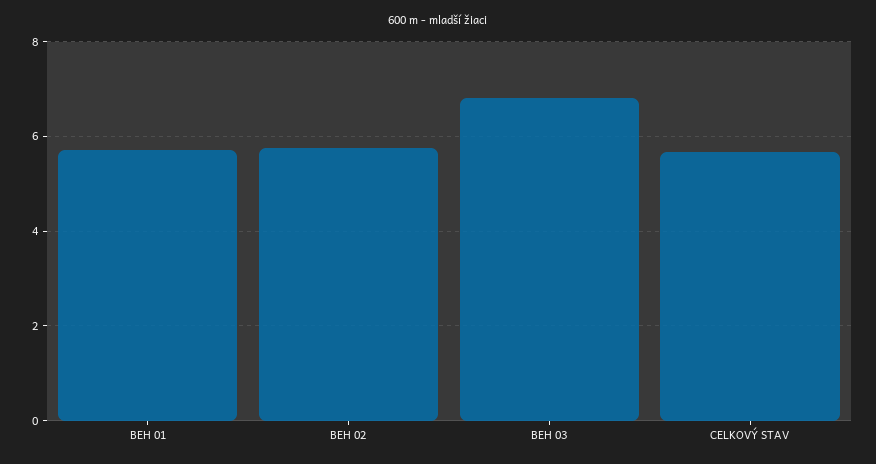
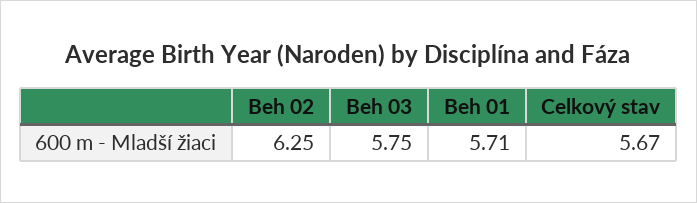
BEH 02: 5.8 -> 6.25
BEH 03: 6.8 -> 5.75

